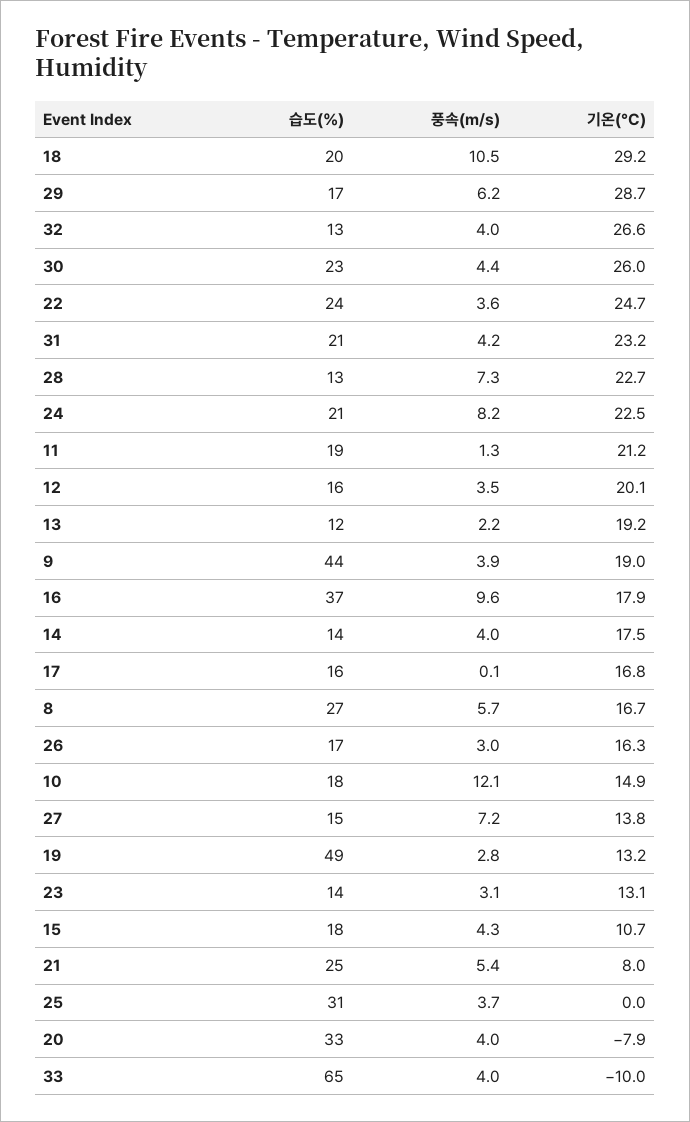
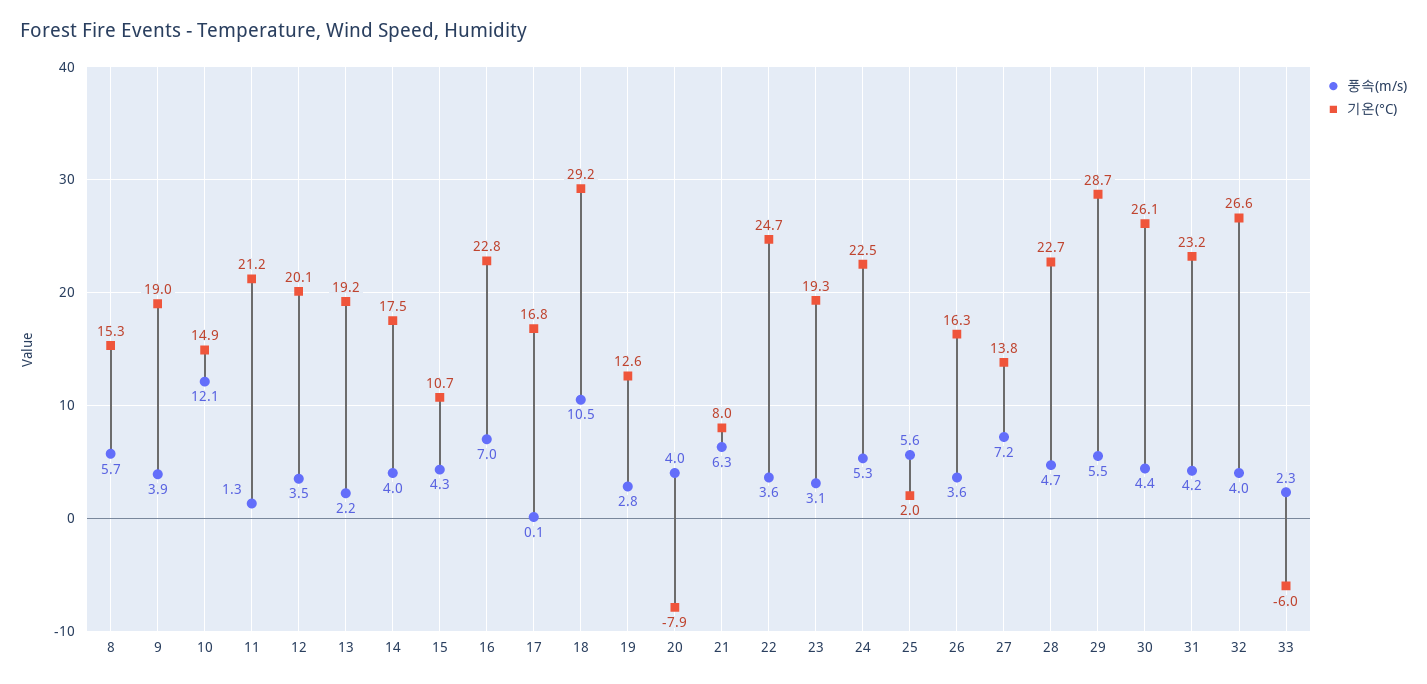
습도(%), 18: 20 -> none
습도(%), 29: 17 -> none
풍속(m/s), 29: 6.2 -> 5.5
습도(%), 32: 13 -> none
습도(%), 30: 23 -> none
기온(°C), 30: 26 -> 26.1
습도(%), 22: 24 -> none
습도(%), 31: 21 -> none
습도(%), 28: 13 -> none
풍속(m/s), 28: 7.3 -> 4.7
습도(%), 24: 21 -> none
풍속(m/s), 24: 8.2 -> 5.3
습도(%), 11: 19 -> none
습도(%), 12: 16 -> none
습도(%), 13: 12 -> none
습도(%), 9: 44 -> none
습도(%), 16: 37 -> none
풍속(m/s), 16: 9.6 -> 7
기온(°C), 16: 17.9 -> 22.8
습도(%), 14: 14 -> none
습도(%), 17: 16 -> none
습도(%), 8: 27 -> none
기온(°C), 8: 16.7 -> 15.3
습도(%), 26: 17 -> none
풍속(m/s), 26: 3 -> 3.6
습도(%), 10: 18 -> none
습도(%), 27: 15 -> none
습도(%), 19: 49 -> none
기온(°C), 19: 13.2 -> 12.6
습도(%), 23: 14 -> none
기온(°C), 23: 13.1 -> 19.3
습도(%), 15: 18 -> none
습도(%), 21: 25 -> none
풍속(m/s), 21: 5.4 -> 6.3
습도(%), 25: 31 -> none
풍속(m/s), 25: 3.7 -> 5.6
기온(°C), 25: 0 -> 2
습도(%), 20: 33 -> none
습도(%), 33: 65 -> none
풍속(m/s), 33: 4 -> 2.3
기온(°C), 33: -10 -> -6

